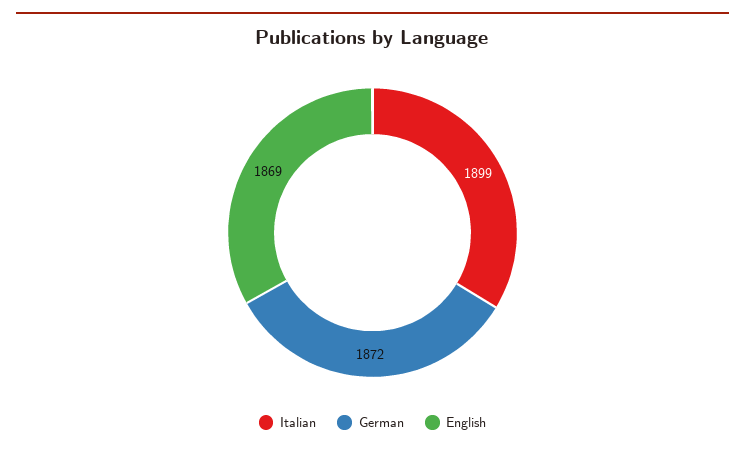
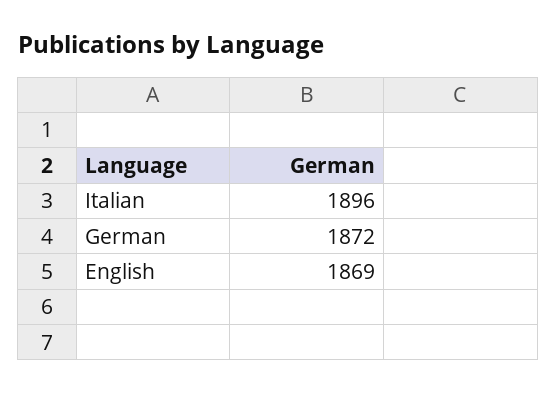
Italian: 1899 -> 1896

